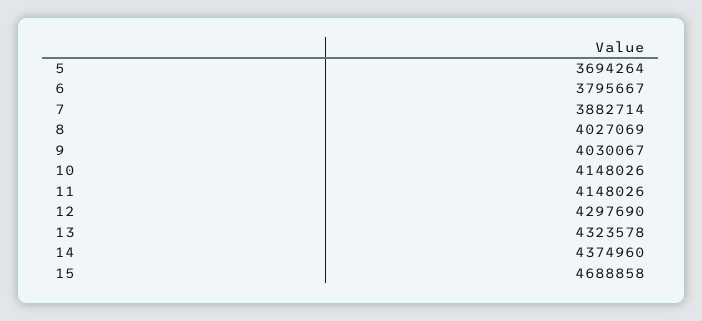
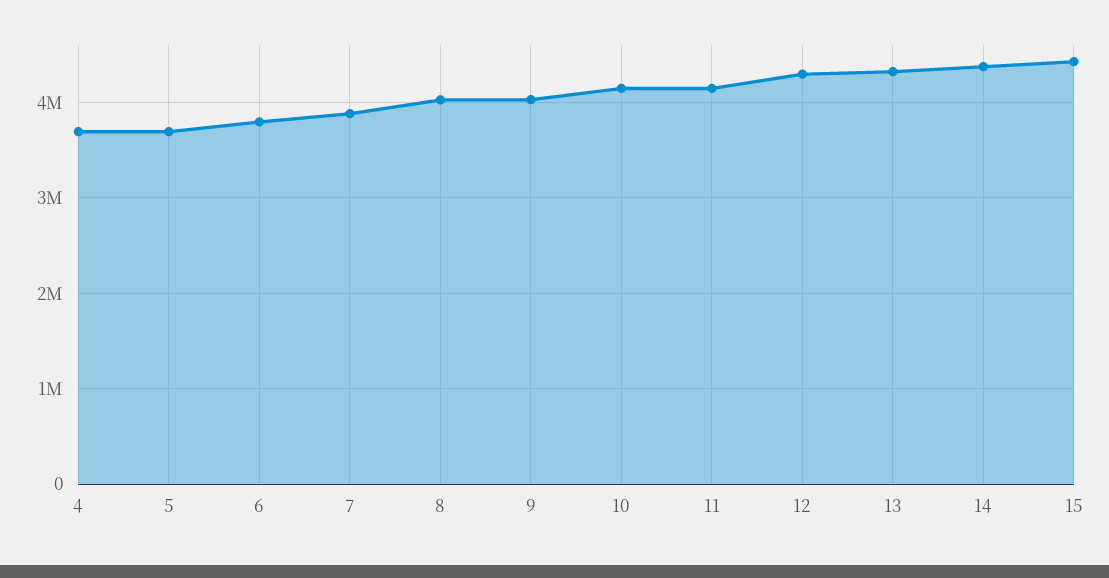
15: 4688858 -> 4400000
4: none -> 3700000

